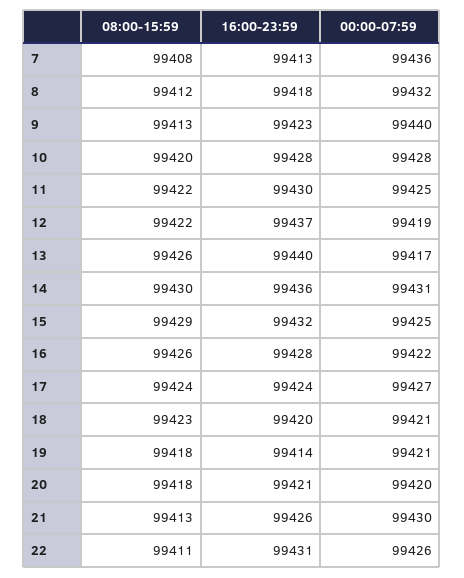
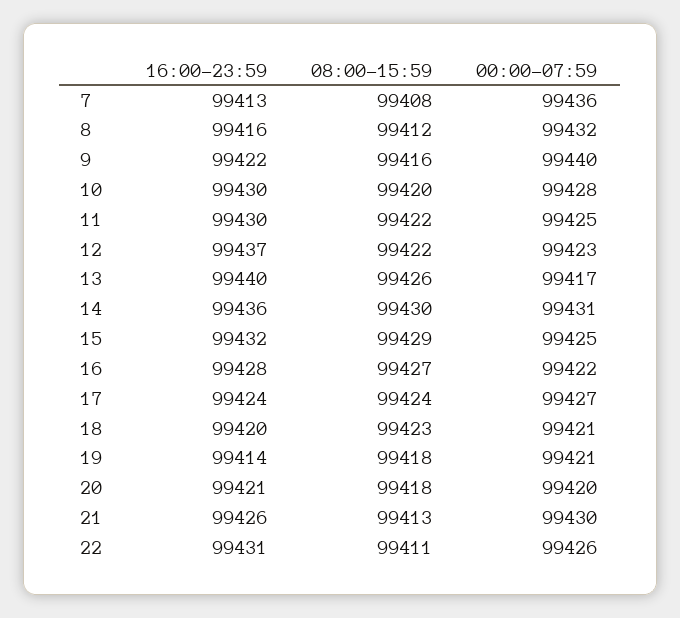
16:00-23:59, 8: 99418 -> 99416
08:00-15:59, 9: 99413 -> 99416
16:00-23:59, 9: 99423 -> 99422
16:00-23:59, 10: 99428 -> 99430
00:00-07:59, 12: 99419 -> 99423
08:00-15:59, 16: 99426 -> 99427

